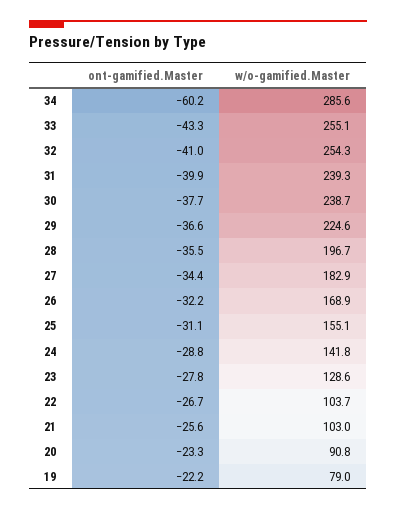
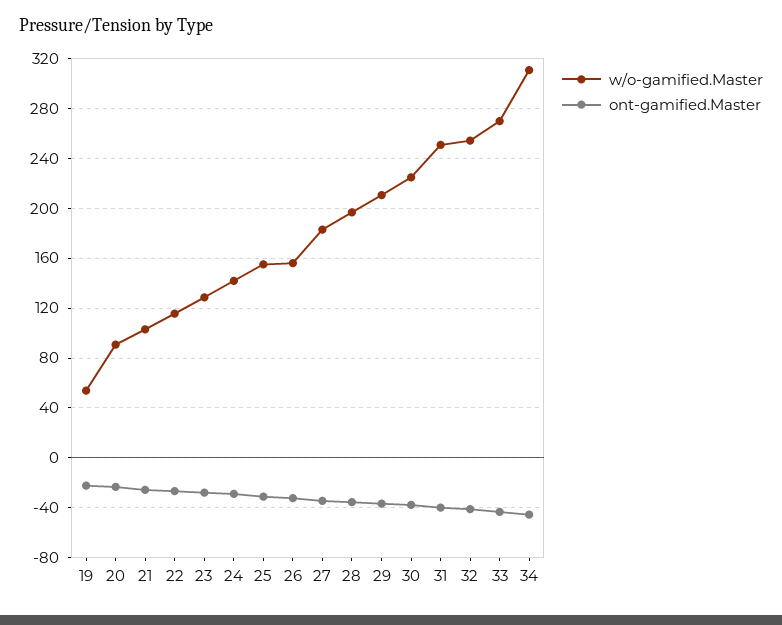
ont-gamified.Master, 34: -60.2 -> -45
w/o-gamified.Master, 34: 285.6 -> 310
w/o-gamified.Master, 33: 255.1 -> 270
w/o-gamified.Master, 31: 239.3 -> 250
w/o-gamified.Master, 30: 238.7 -> 225
w/o-gamified.Master, 29: 224.6 -> 210
w/o-gamified.Master, 26: 168.9 -> 155
w/o-gamified.Master, 22: 103.7 -> 115
w/o-gamified.Master, 19: 79 -> 55

